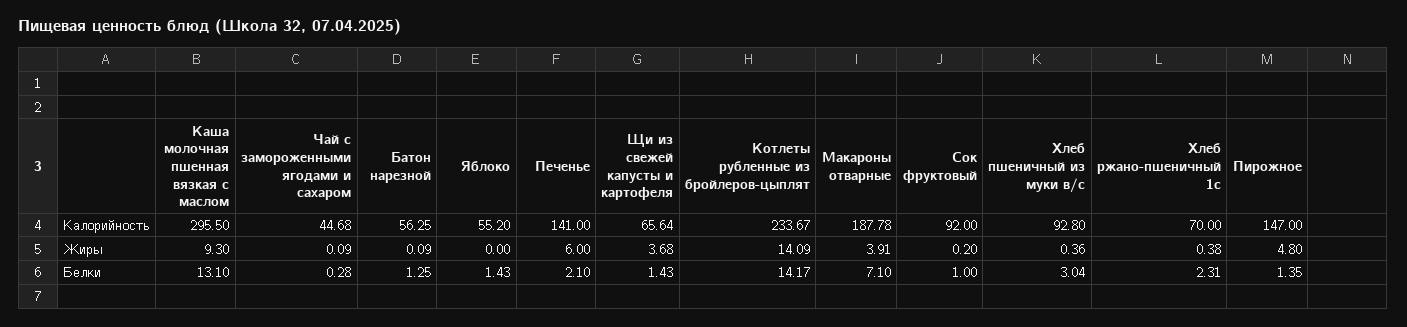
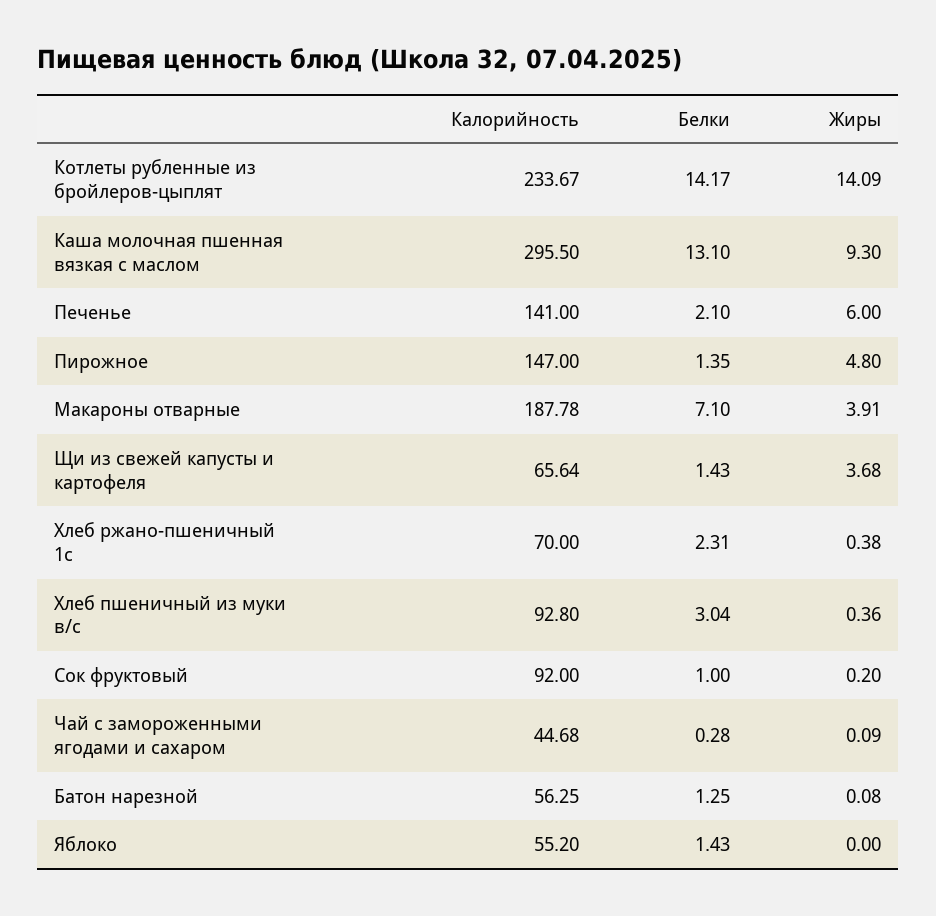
Батон нарезной, Жиры: 0.09 -> 0.08

